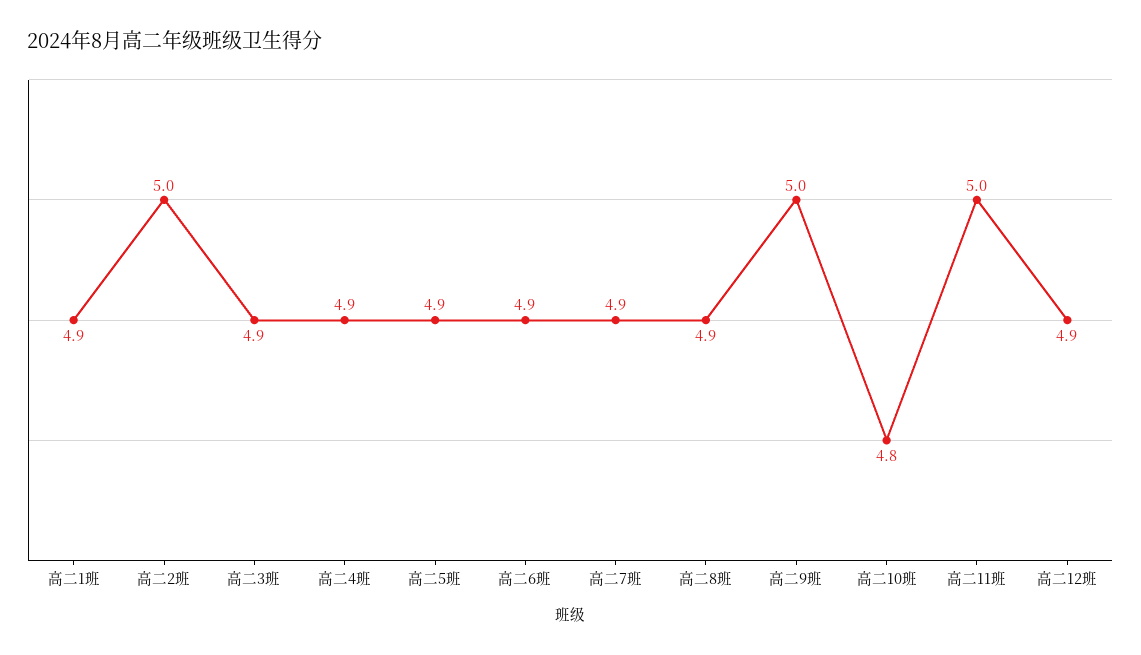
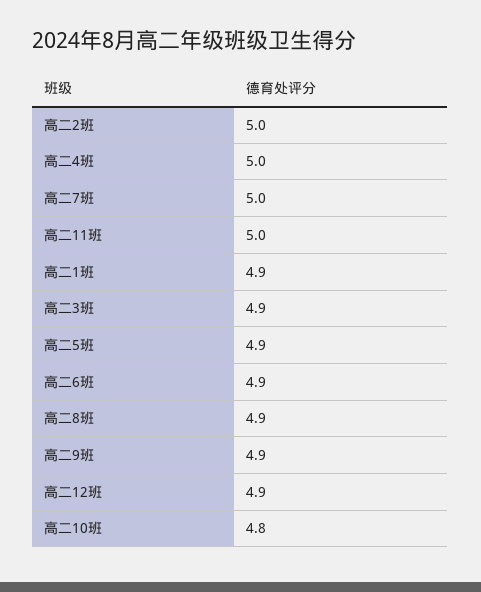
高二4班: 4.9 -> 5
高二7班: 4.9 -> 5
高二9班: 5 -> 4.9

